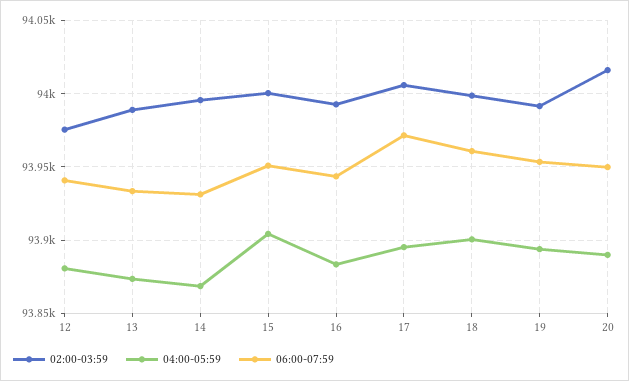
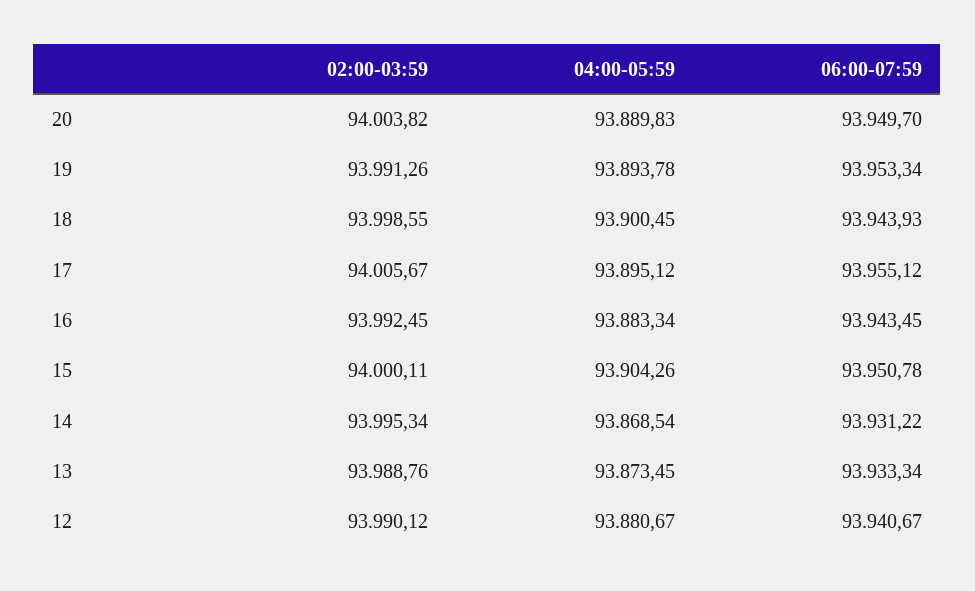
02:00-03:59, 12: 93975 -> 93990.12
06:00-07:59, 17: 93970 -> 93955.12
06:00-07:59, 18: 93960 -> 93943.93
02:00-03:59, 20: 94015 -> 94003.82

